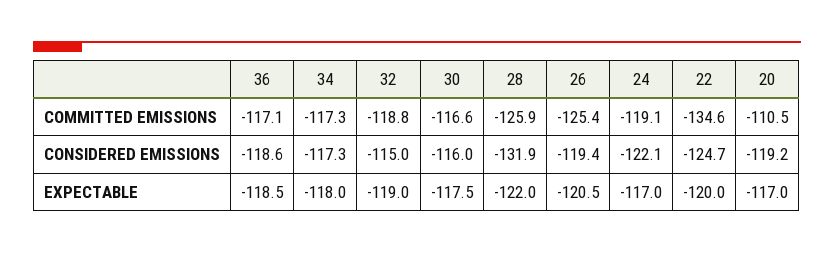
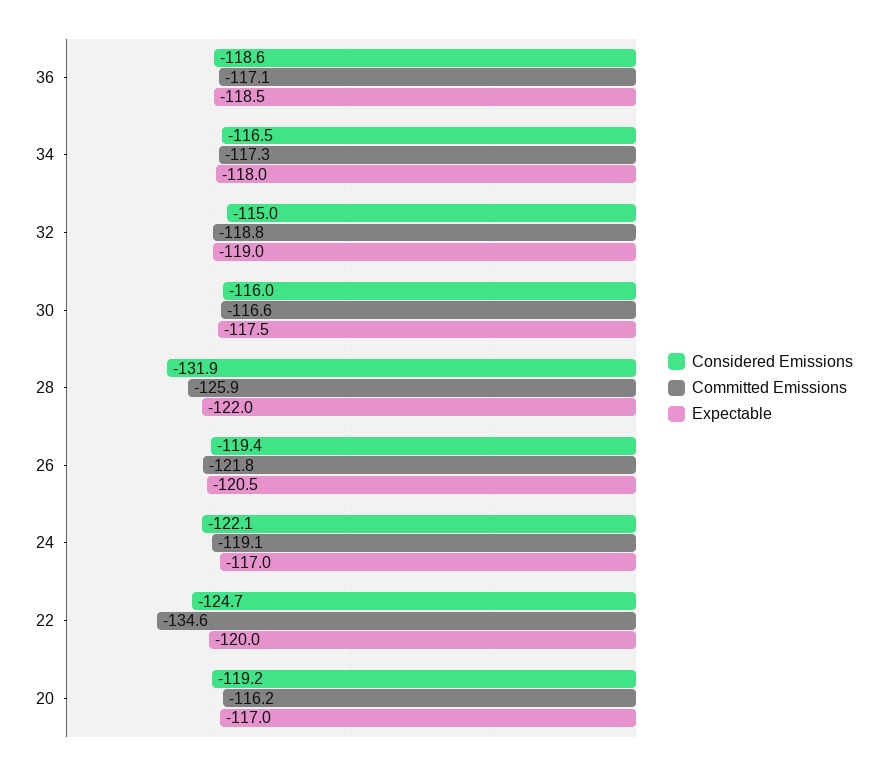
COMMITTED EMISSIONS, 26: -125.4 -> -121.8
COMMITTED EMISSIONS, 20: -110.5 -> -116.2
CONSIDERED EMISSIONS, 34: -117.3 -> -116.5

